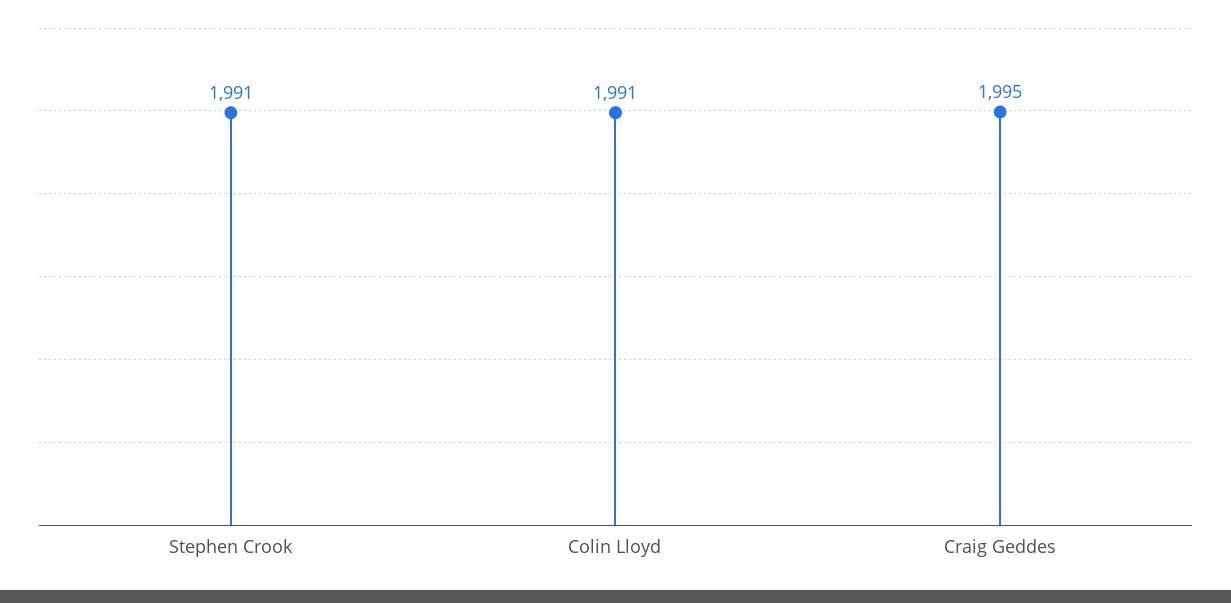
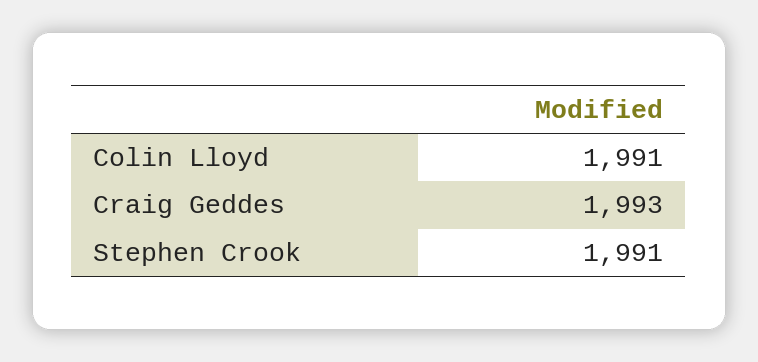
Craig Geddes: 1995 -> 1993

